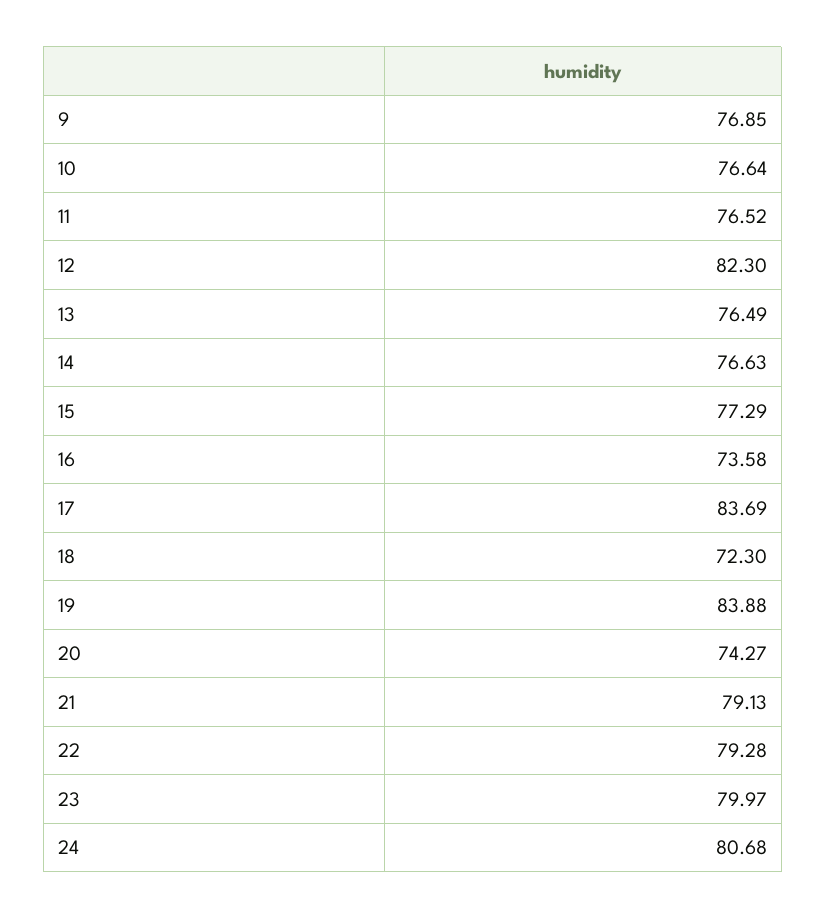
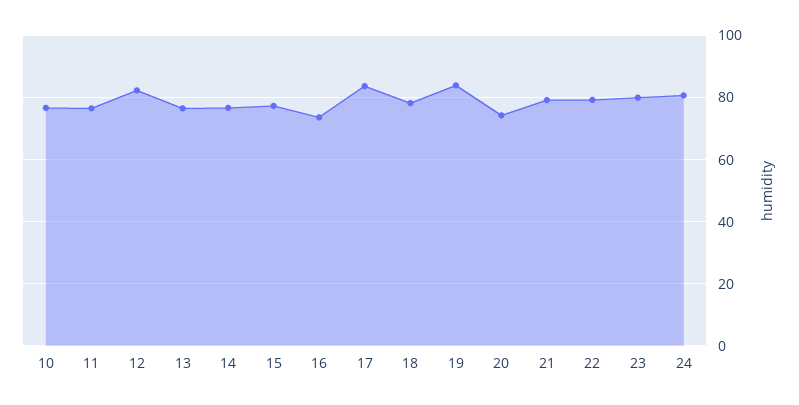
9: 76.85 -> none
18: 72.3 -> 78

